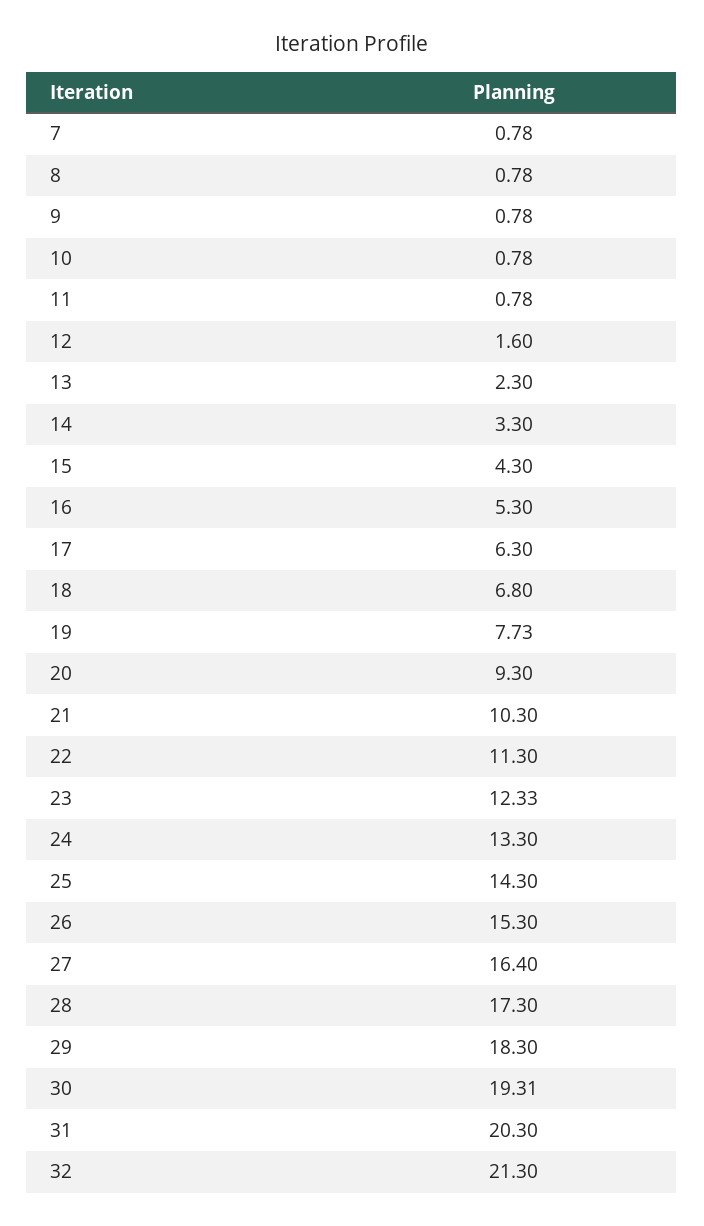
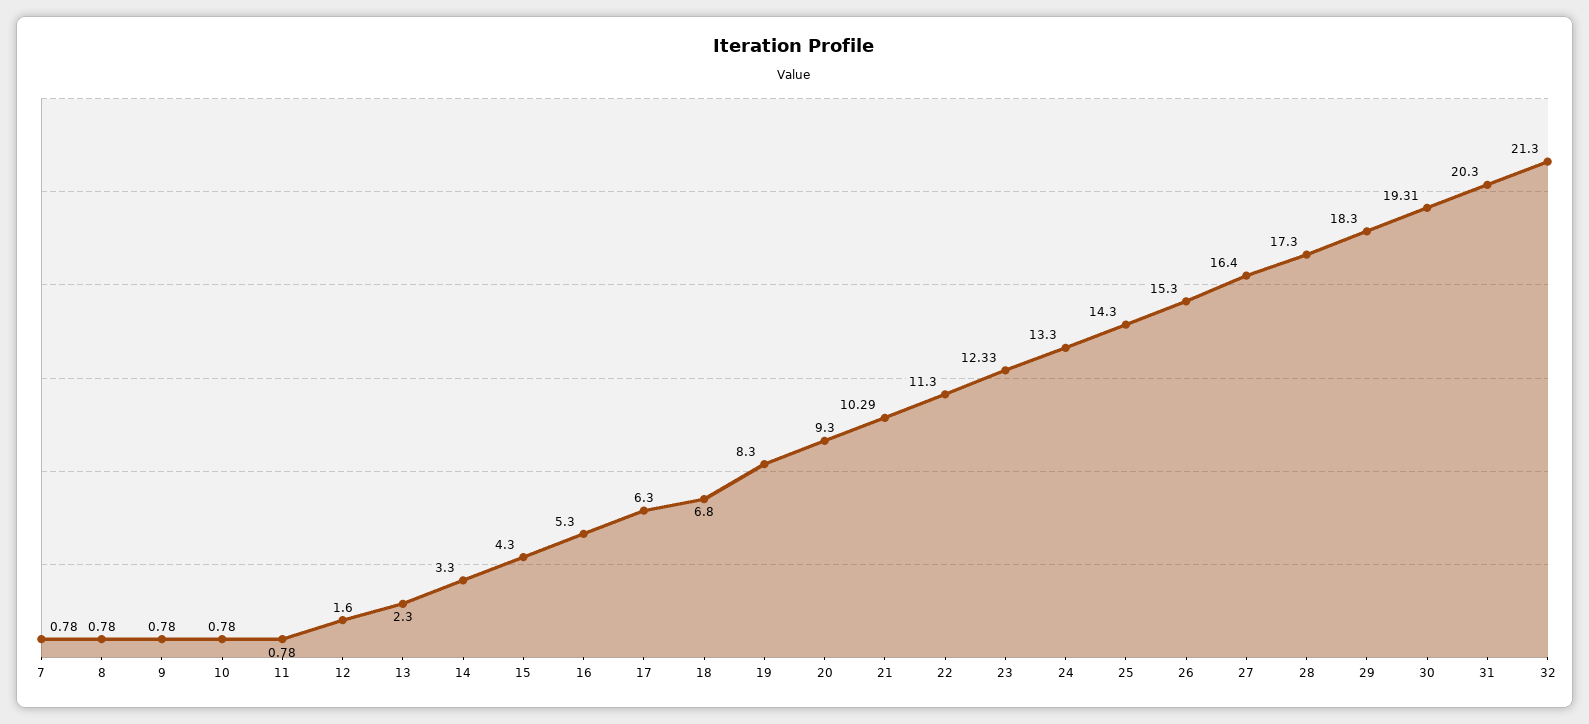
19: 7.73 -> 8.3
21: 10.3 -> 10.29

